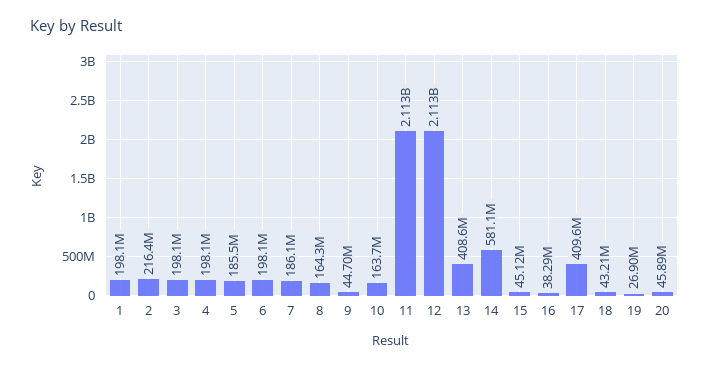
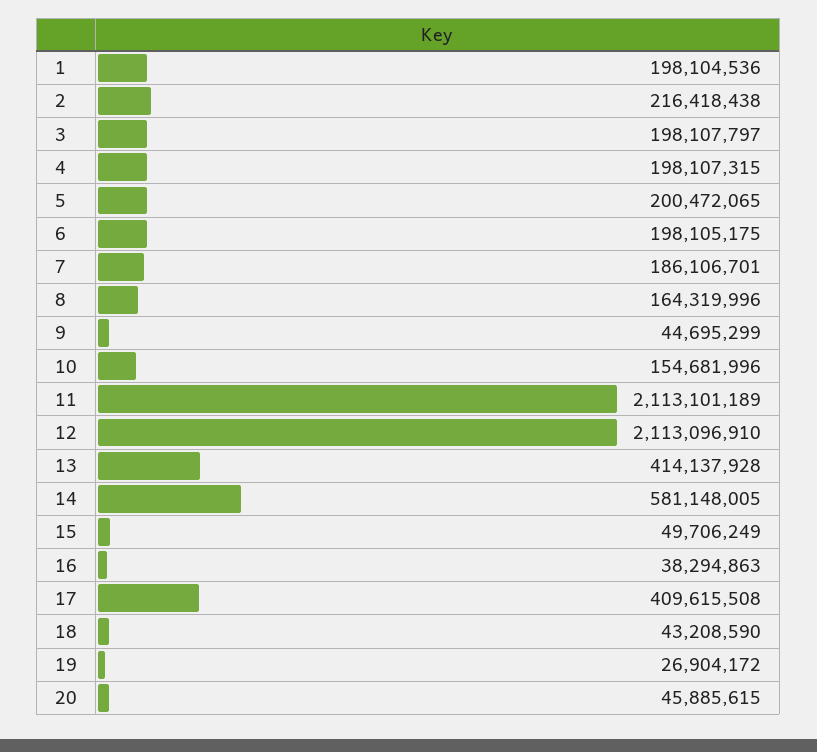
5: 185500000 -> 200472065
10: 163700000 -> 154681996
13: 408600000 -> 414137928
15: 45120000 -> 49706249

